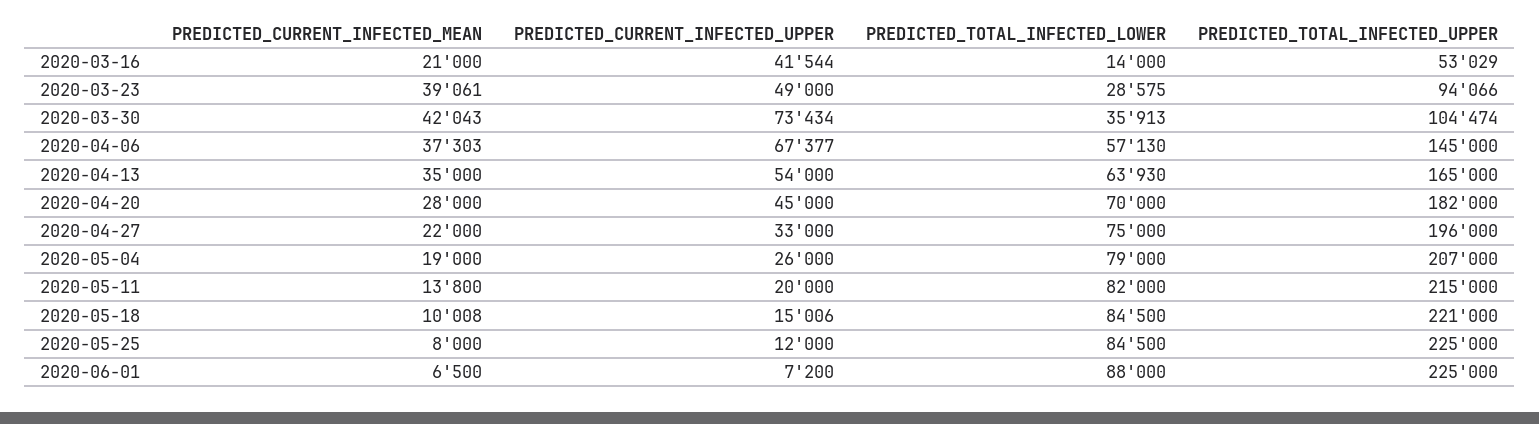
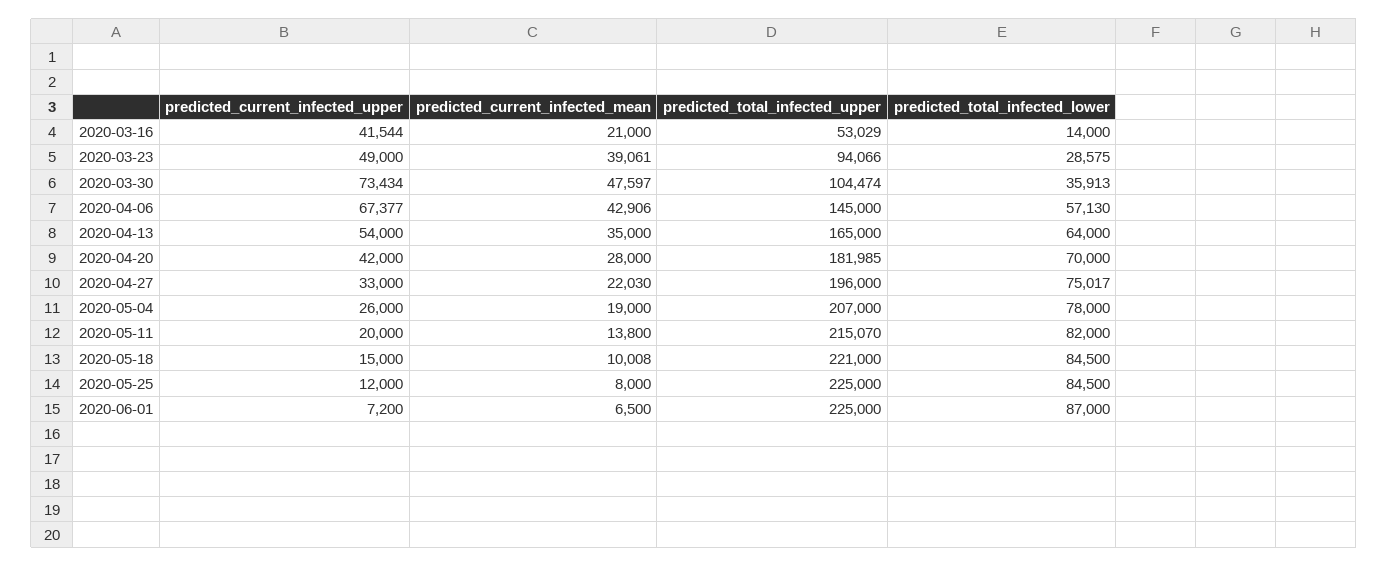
PREDICTED_CURRENT_INFECTED_MEAN, 2020-03-30: 42043 -> 47597
PREDICTED_CURRENT_INFECTED_MEAN, 2020-04-06: 37303 -> 42906
PREDICTED_TOTAL_INFECTED_LOWER, 2020-04-13: 63930 -> 64000
PREDICTED_CURRENT_INFECTED_UPPER, 2020-04-20: 45000 -> 42000
PREDICTED_TOTAL_INFECTED_UPPER, 2020-04-20: 182000 -> 181985
PREDICTED_CURRENT_INFECTED_MEAN, 2020-04-27: 22000 -> 22030
PREDICTED_TOTAL_INFECTED_LOWER, 2020-04-27: 75000 -> 75017
PREDICTED_TOTAL_INFECTED_LOWER, 2020-05-04: 79000 -> 78000
PREDICTED_TOTAL_INFECTED_UPPER, 2020-05-11: 215000 -> 215070
PREDICTED_CURRENT_INFECTED_UPPER, 2020-05-18: 15006 -> 15000
PREDICTED_TOTAL_INFECTED_LOWER, 2020-06-01: 88000 -> 87000

